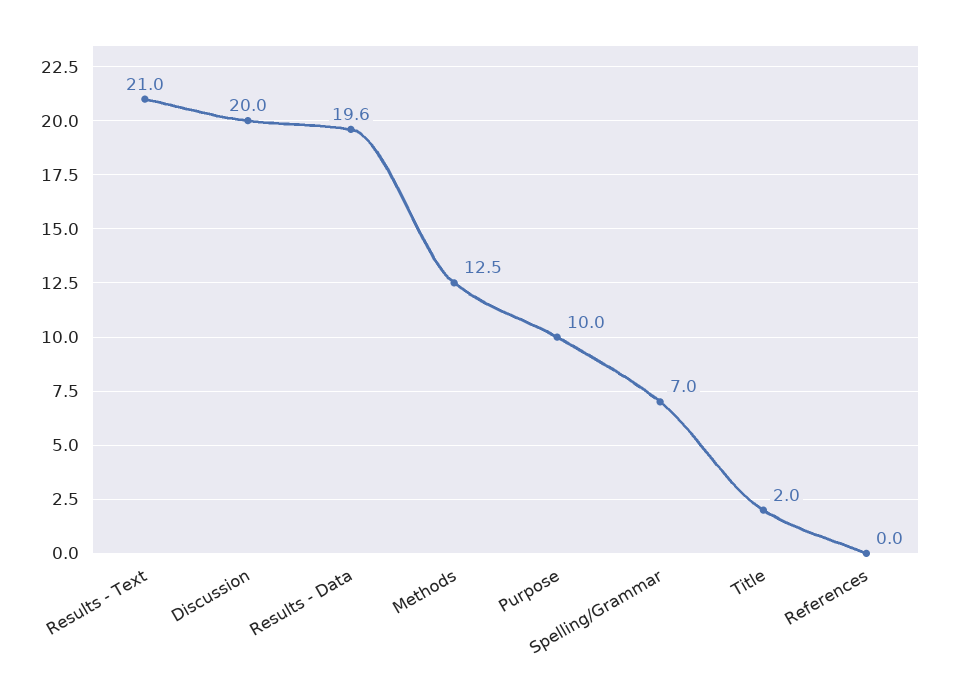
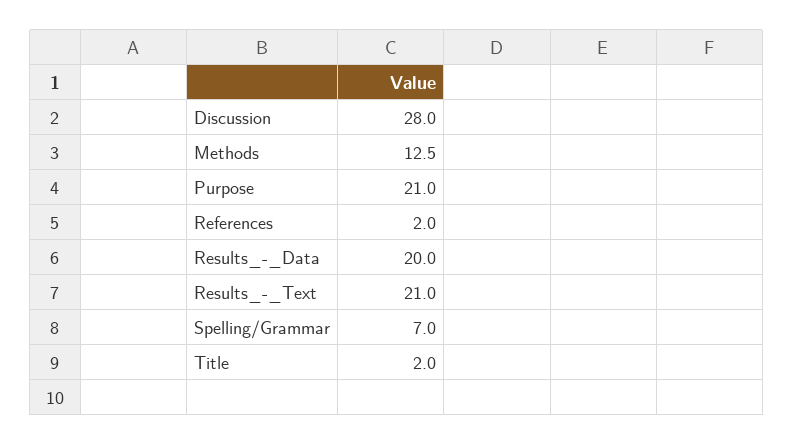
Discussion: 20 -> 28
Results - Data: 19.6 -> 20
Purpose: 10 -> 21
References: 0 -> 2

